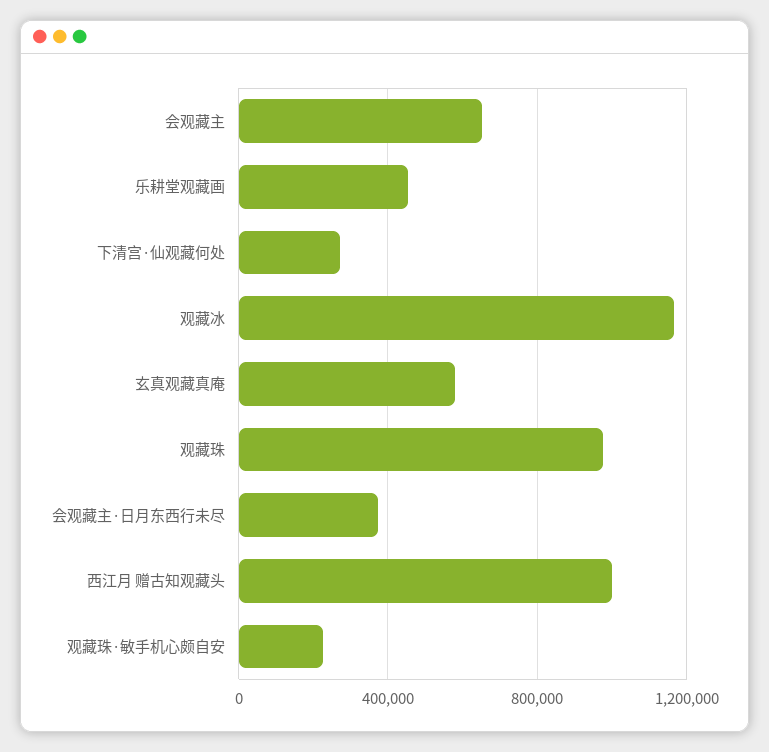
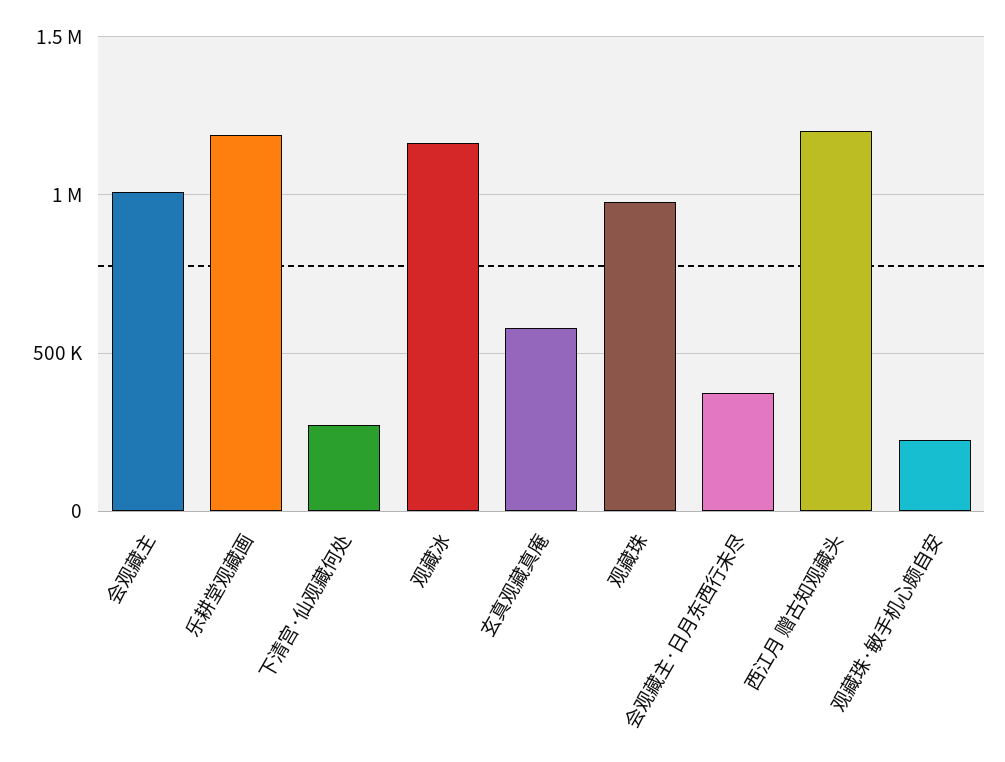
会观藏主: 650000 -> 1000000
乐耕堂观藏画: 450000 -> 1200000
西江月 赠古知观藏头: 1000000 -> 1200000

